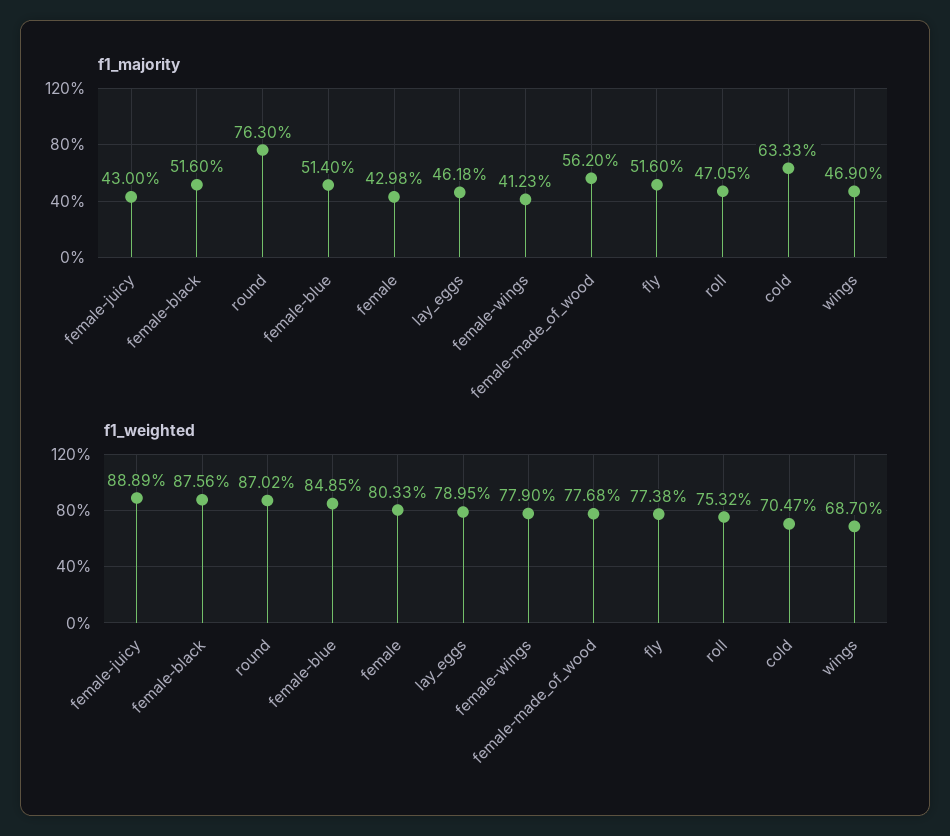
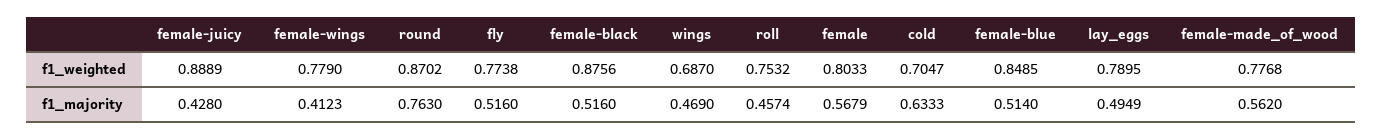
f1_majority, female-juicy: 0.43 -> 0.428
f1_majority, female: 0.4298 -> 0.5679
f1_majority, lay_eggs: 0.4618 -> 0.4949
f1_majority, roll: 0.4705 -> 0.4574

